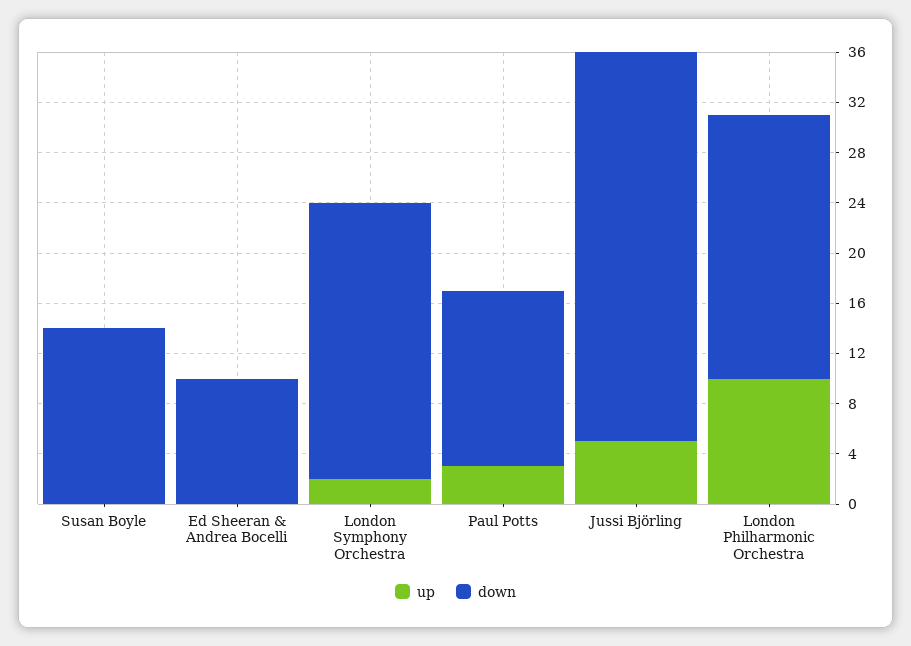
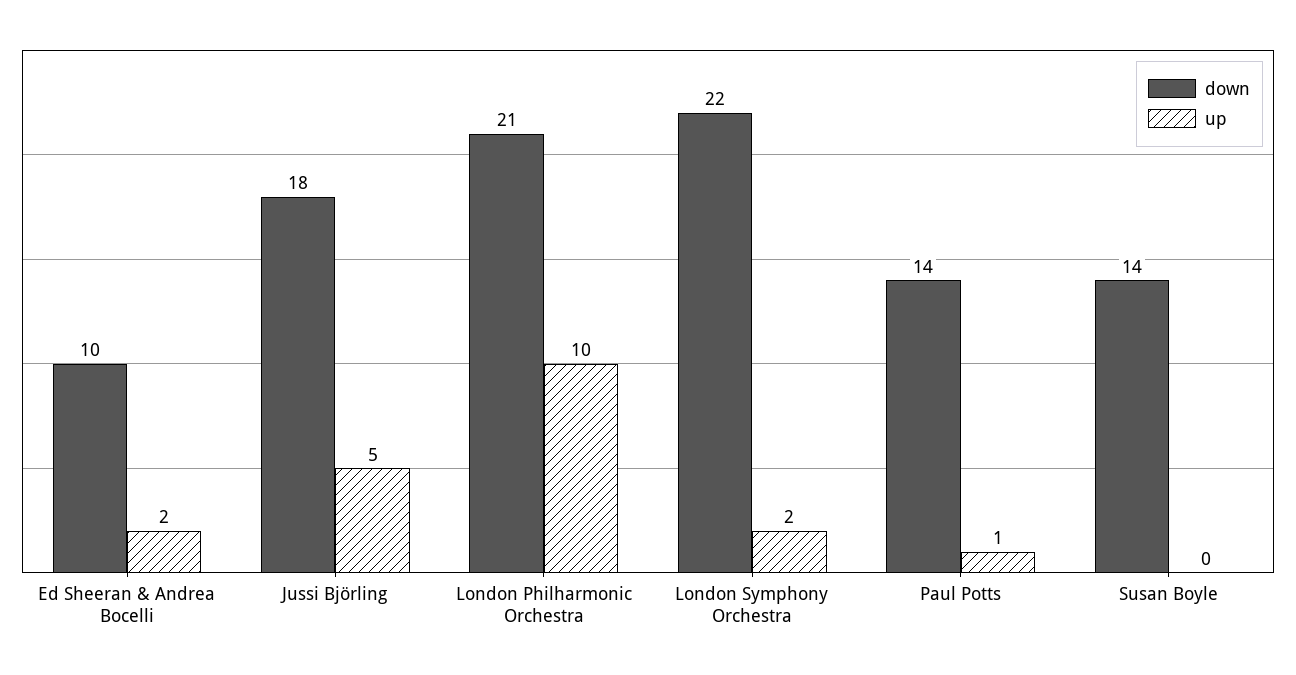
up, Ed Sheeran & Andrea Bocelli: 0 -> 2
up, Paul Potts: 3 -> 1
down, Jussi Björling: 31 -> 18

